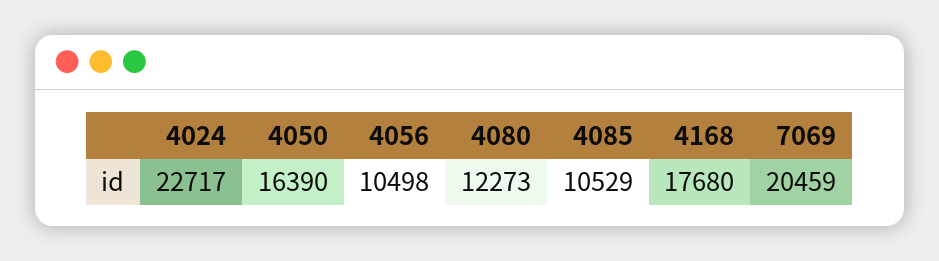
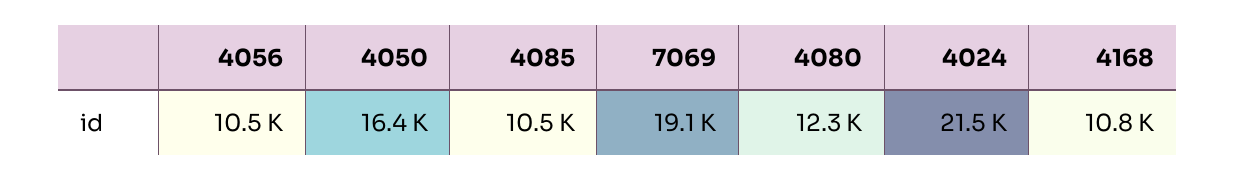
4024: 22717 -> 21500
4168: 17680 -> 10800
7069: 20459 -> 19100

